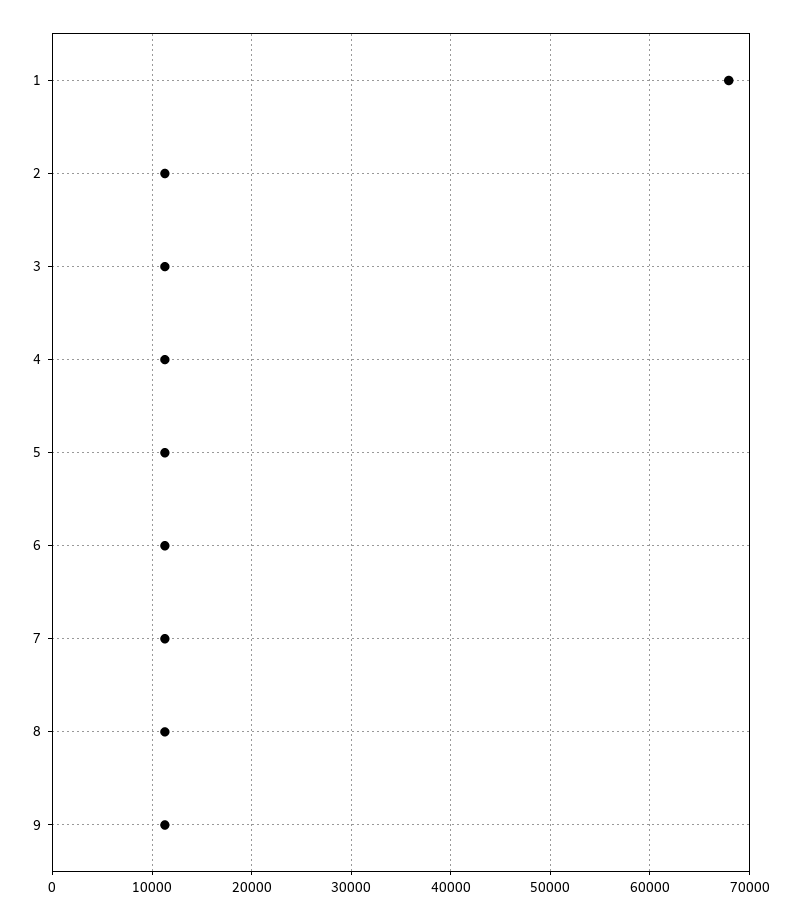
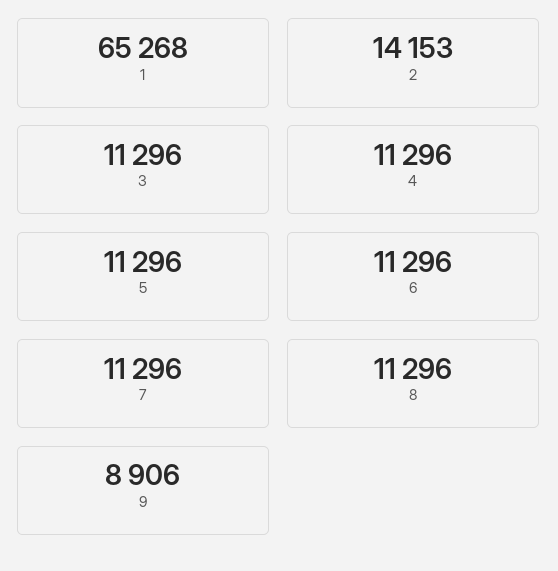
1: 68000 -> 65268
2: 11000 -> 14153
9: 11000 -> 8906

